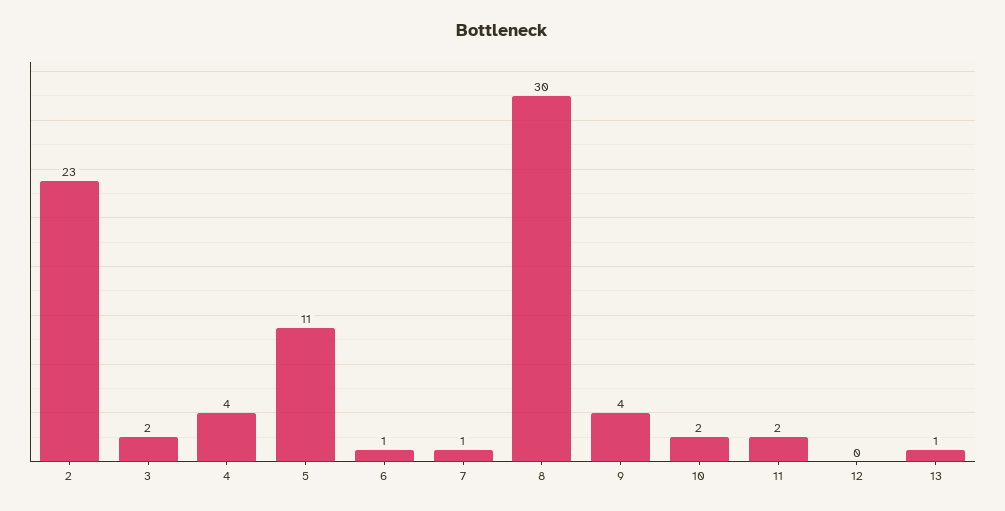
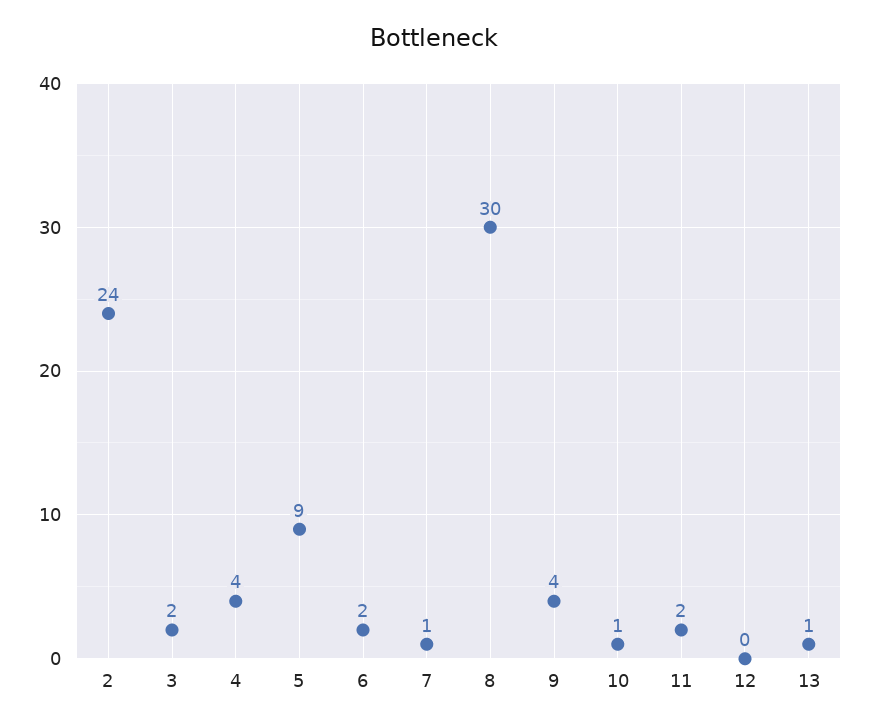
2: 23 -> 24
5: 11 -> 9
6: 1 -> 2
10: 2 -> 1

